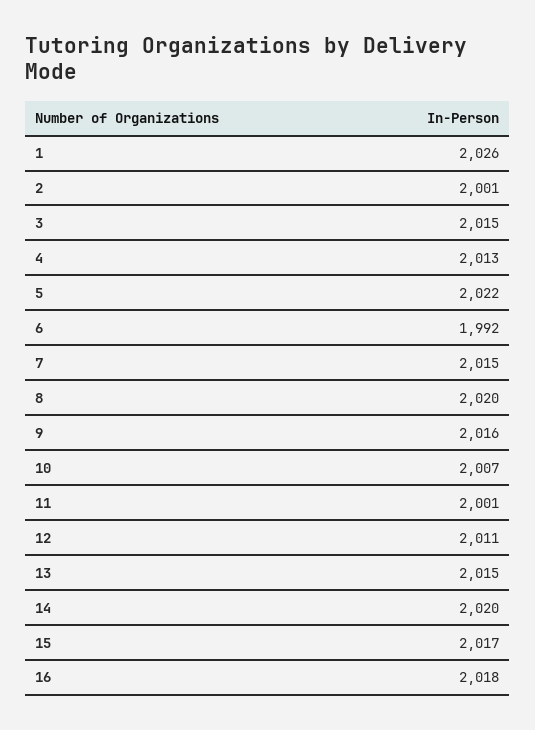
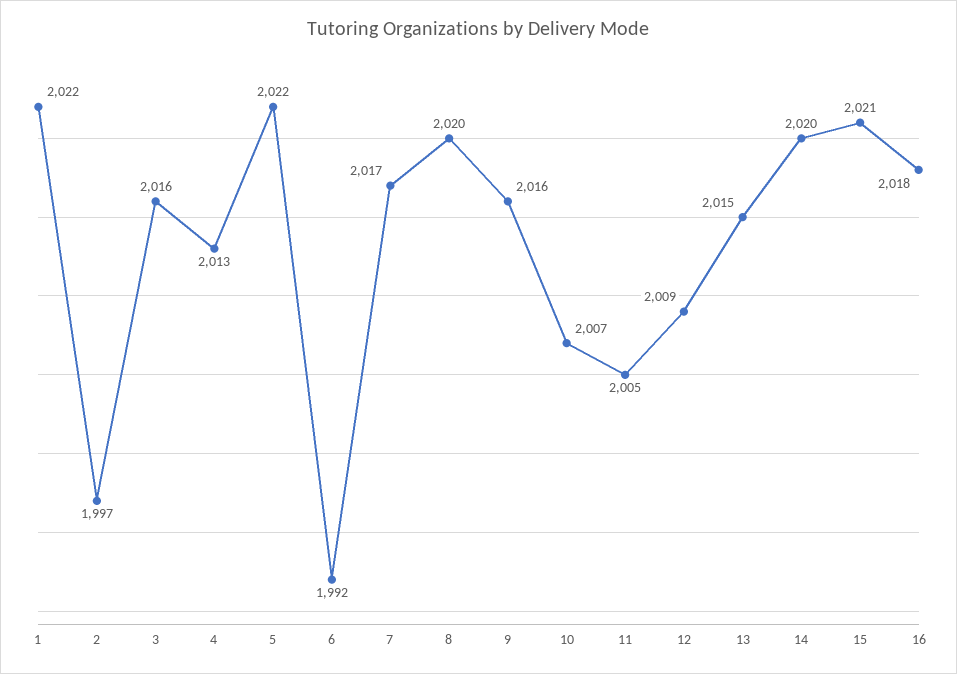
1: 2026 -> 2022
2: 2001 -> 1997
3: 2015 -> 2016
7: 2015 -> 2017
11: 2001 -> 2005
12: 2011 -> 2009
15: 2017 -> 2021

